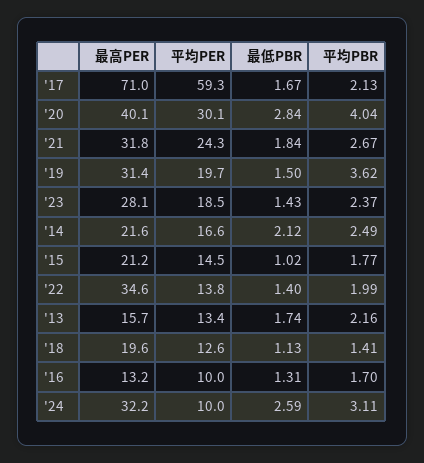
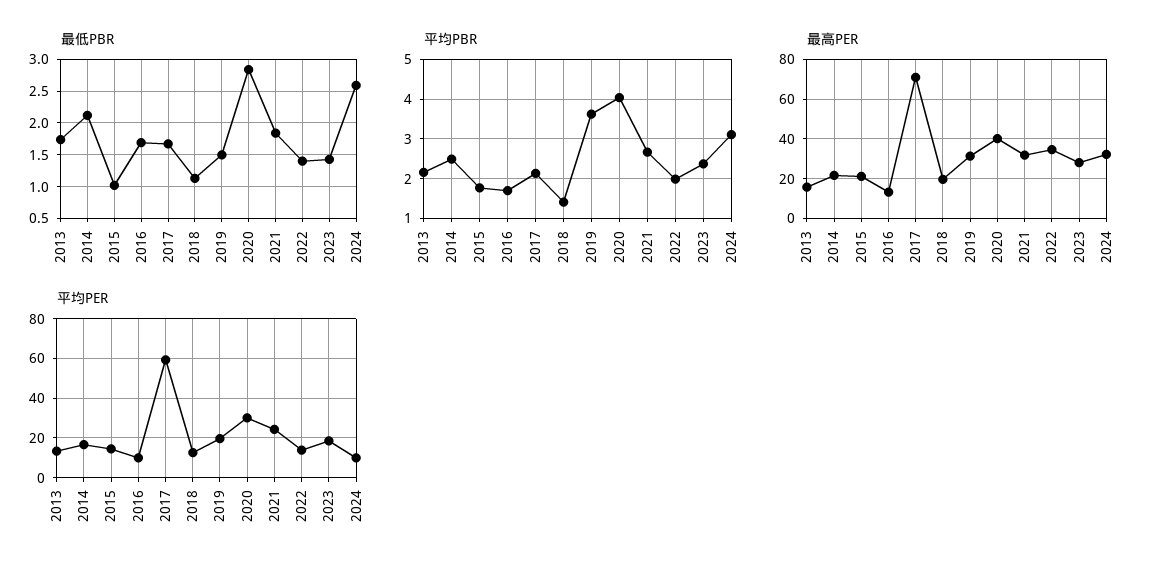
最低PBR, '16: 1.31 -> 1.7

